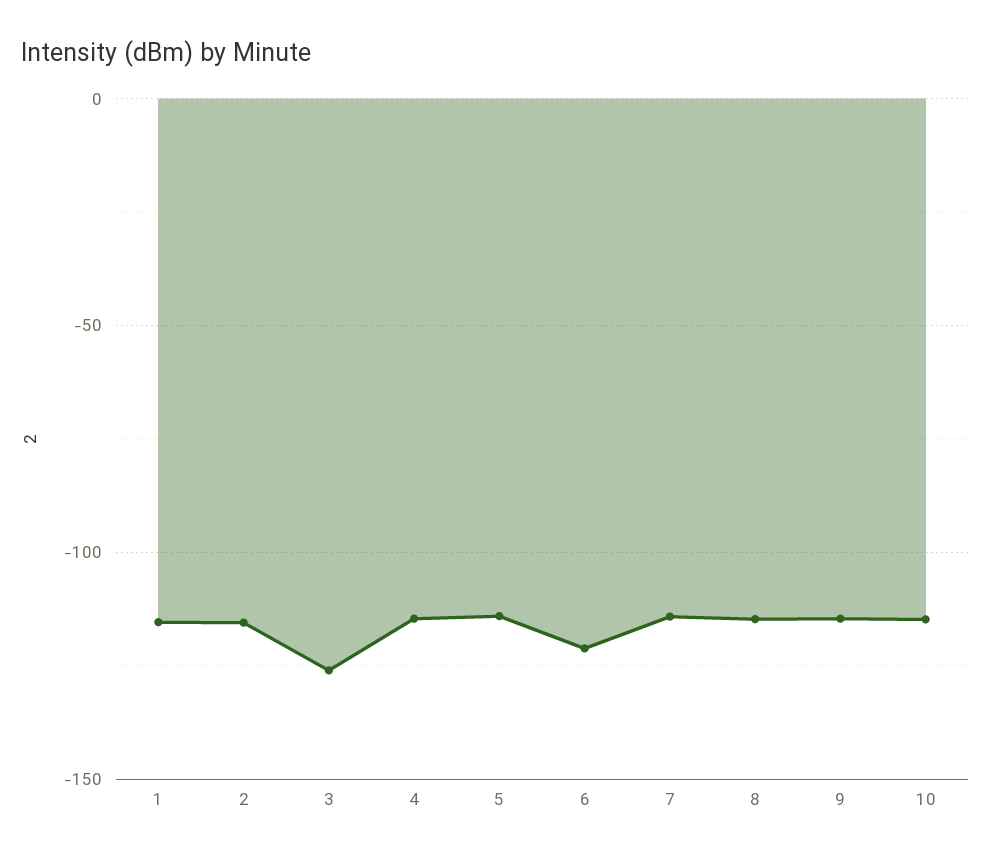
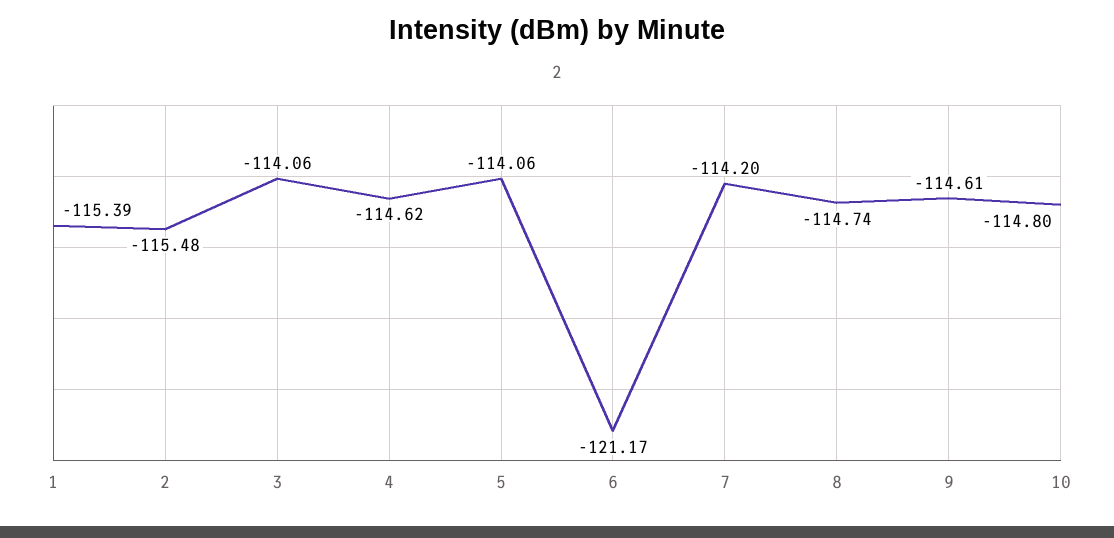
3: -125 -> -114.06

